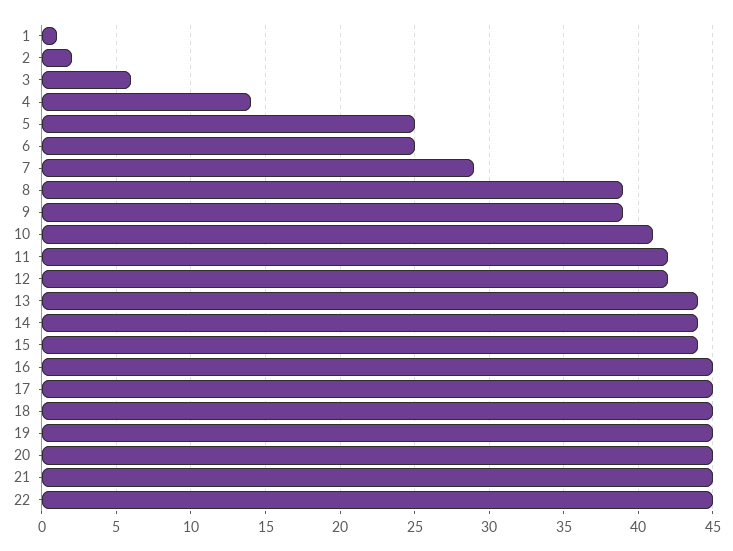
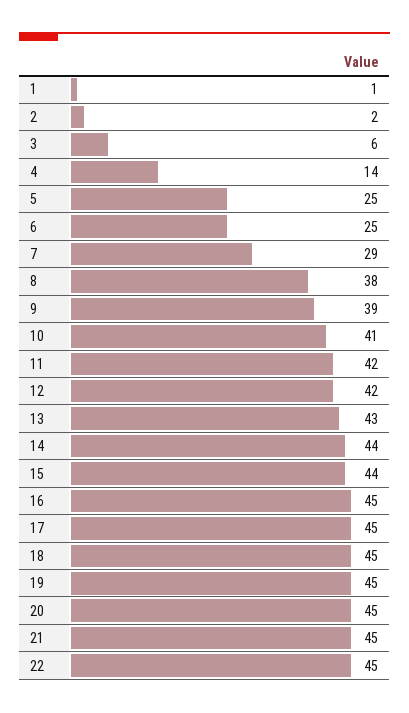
8: 39 -> 38
13: 44 -> 43

